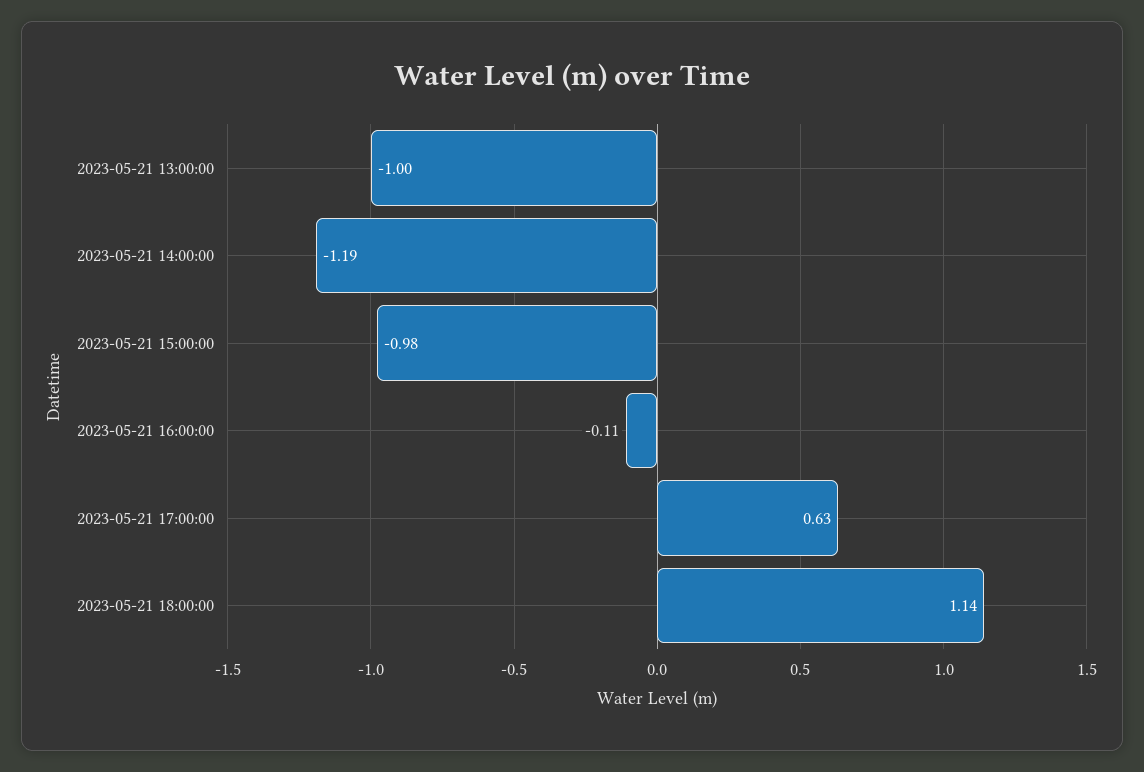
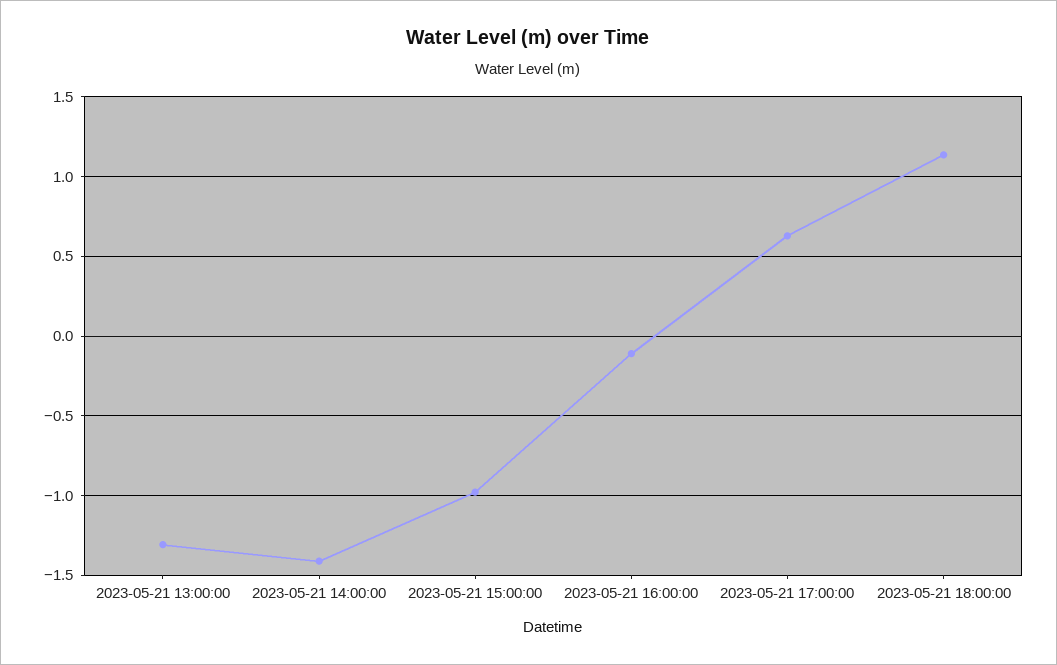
2023-05-21 13:00:00: -1 -> -1.3
2023-05-21 14:00:00: -1.19 -> -1.4

